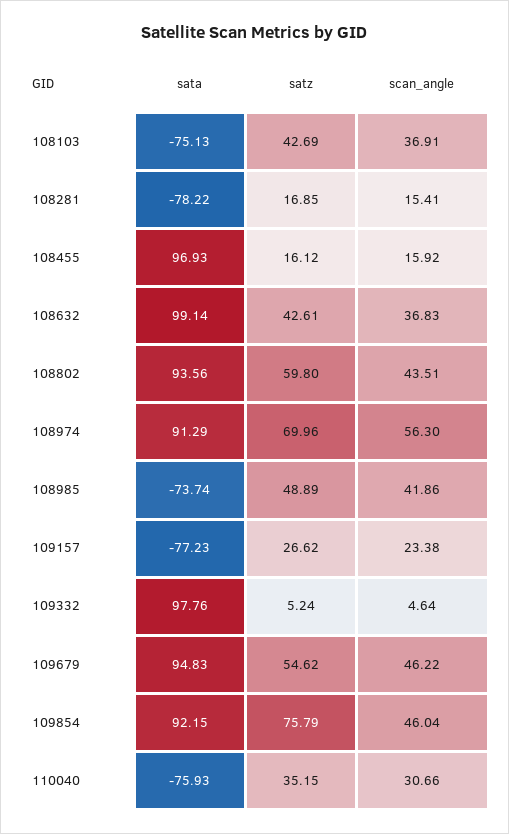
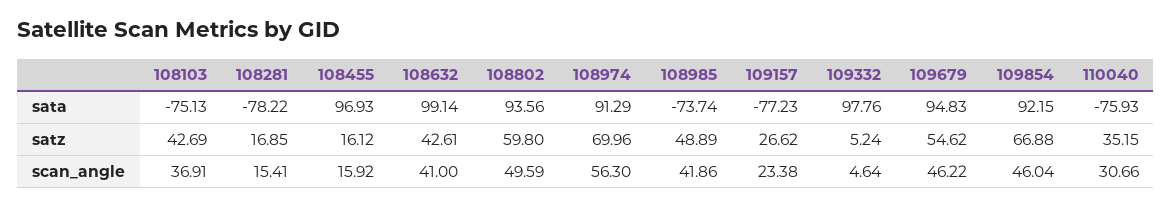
scan_angle, 108632: 36.83 -> 41
scan_angle, 108802: 43.51 -> 49.59
satz, 109854: 75.79 -> 66.88

